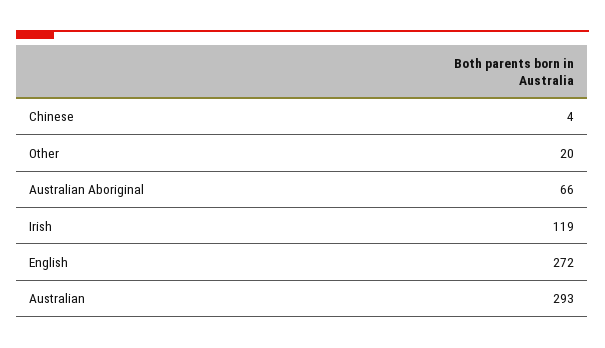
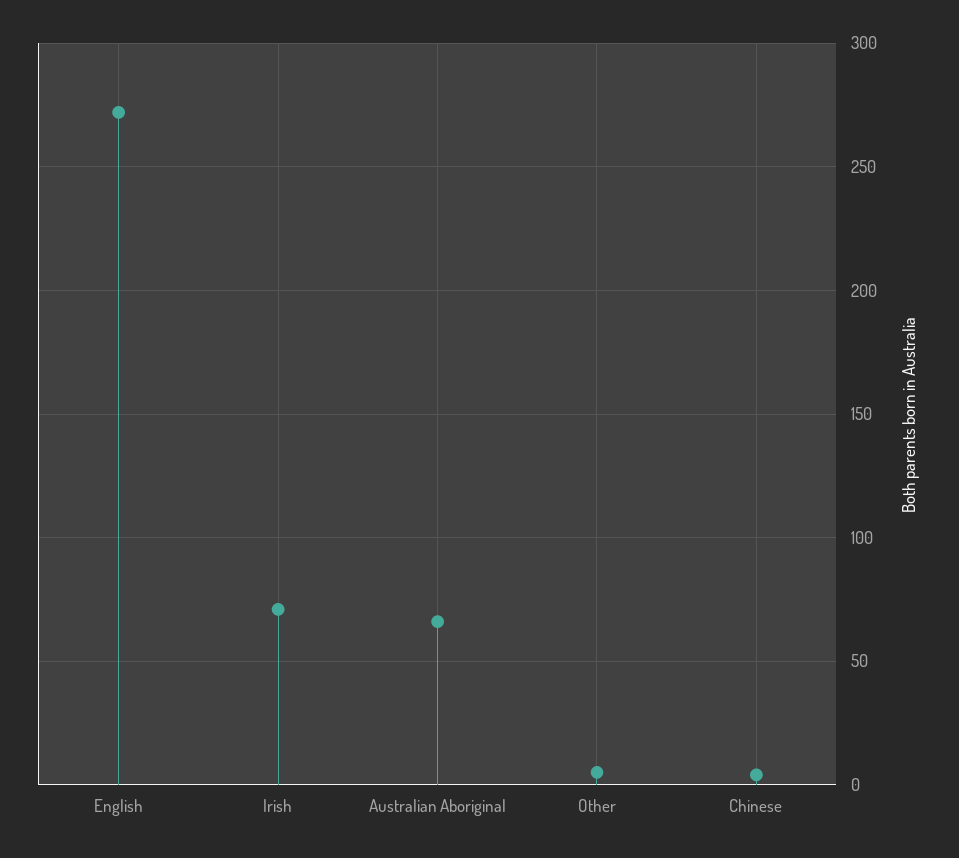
Other: 20 -> 5
Irish: 119 -> 70
Australian: 293 -> none

